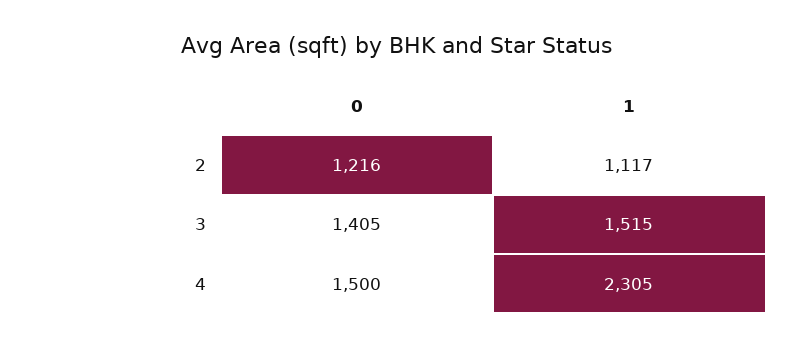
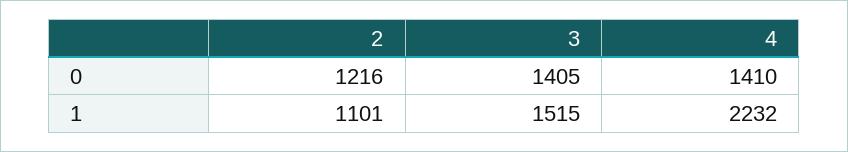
1, 2: 1117 -> 1101
0, 4: 1500 -> 1410
1, 4: 2305 -> 2232

